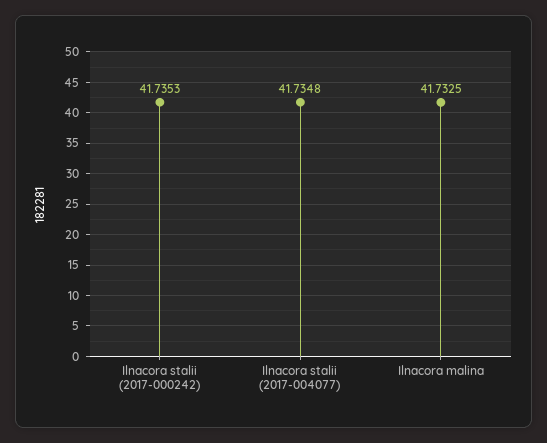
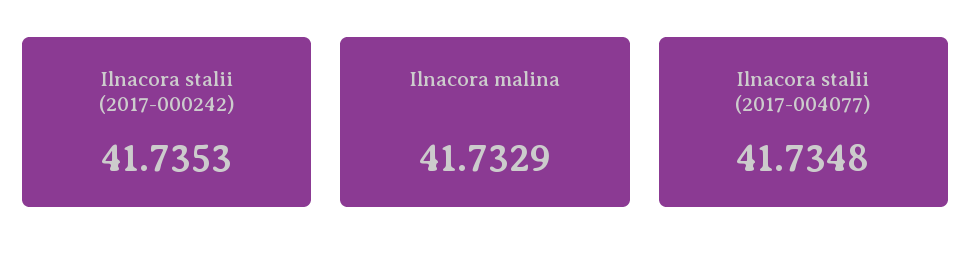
Ilnacora malina: 41.7325 -> 41.7329

